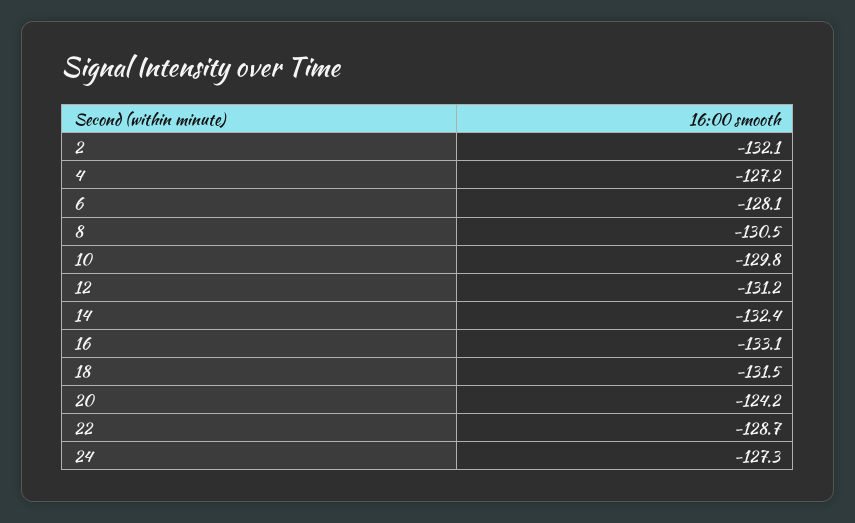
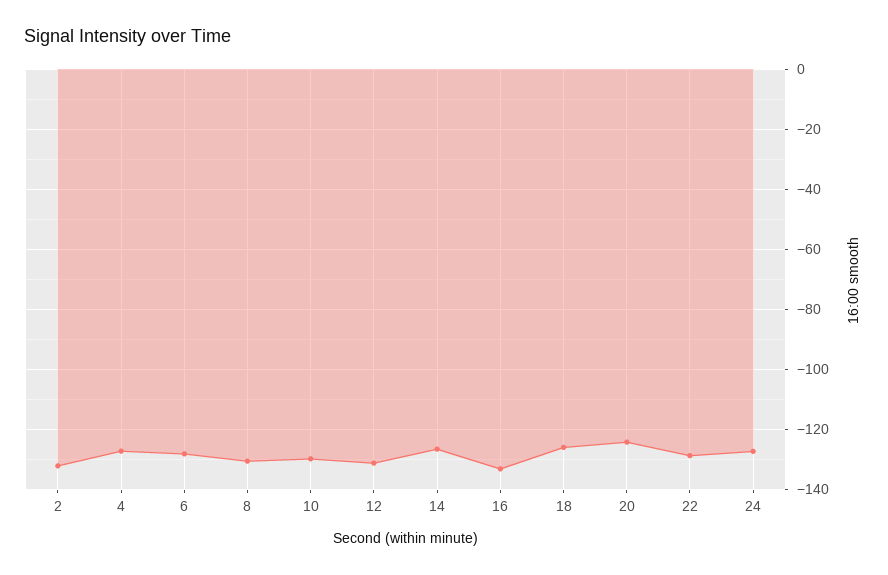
14: -132.4 -> -126
18: -131.5 -> -126

